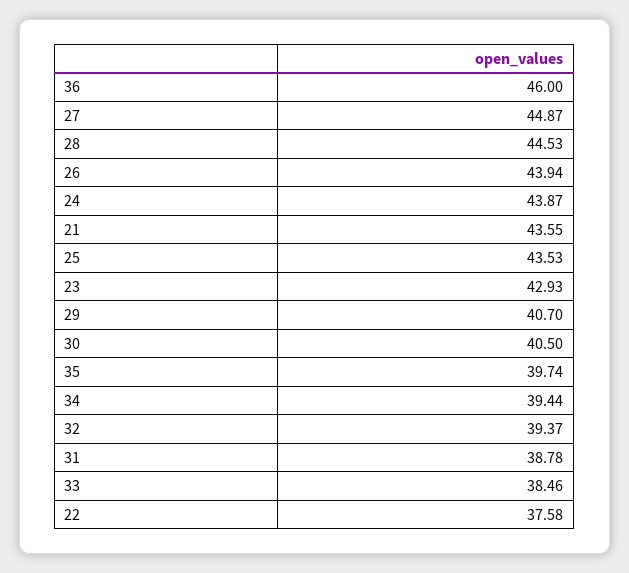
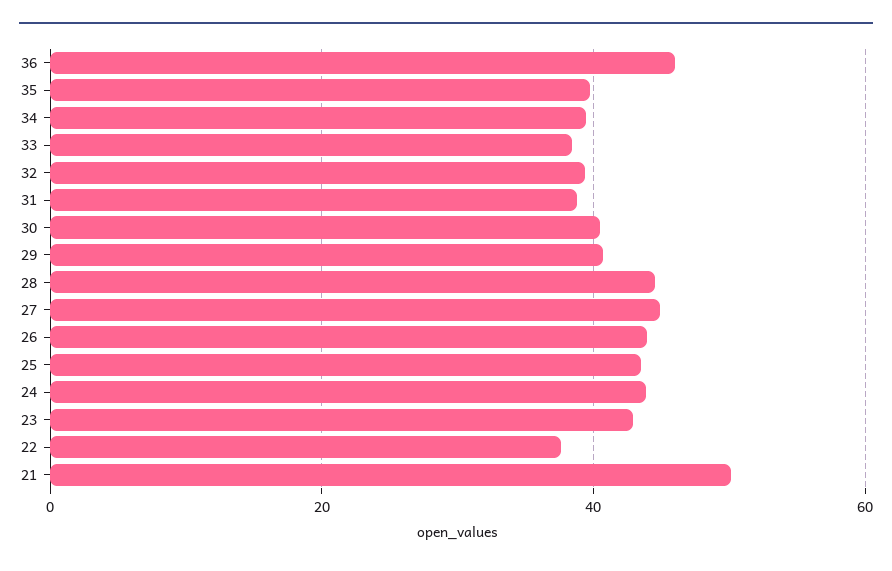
21: 43.55 -> 50

